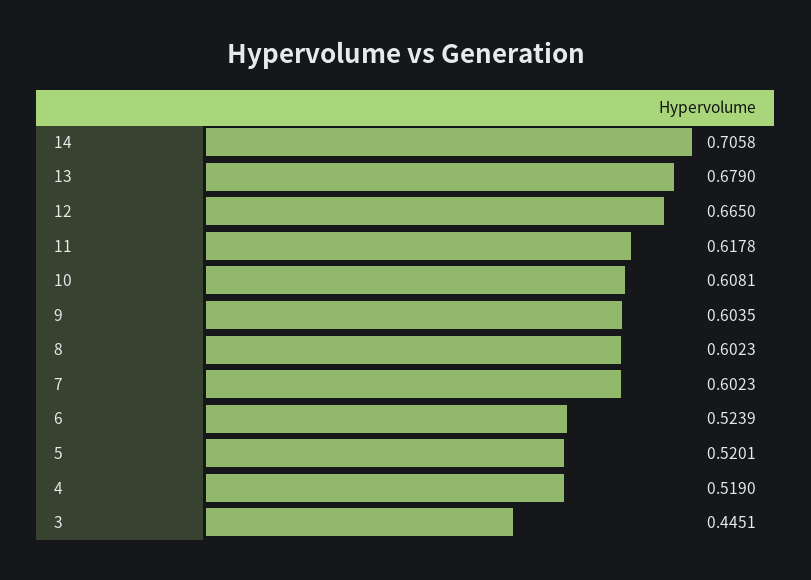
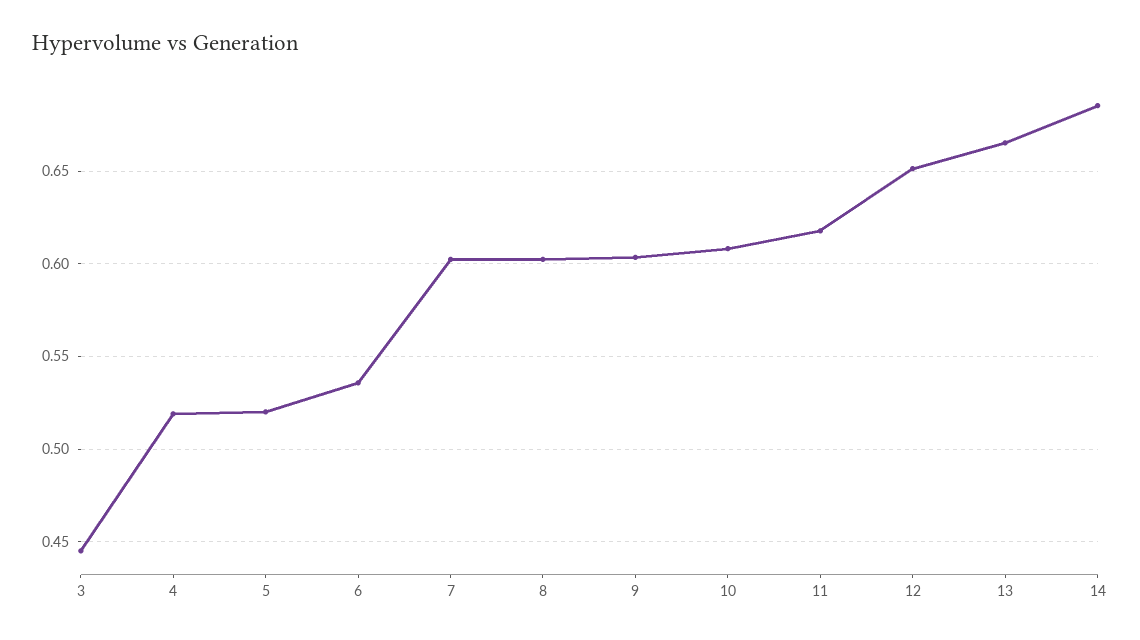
14: 0.7058 -> 0.685
13: 0.679 -> 0.665
12: 0.665 -> 0.65
6: 0.5239 -> 0.535

